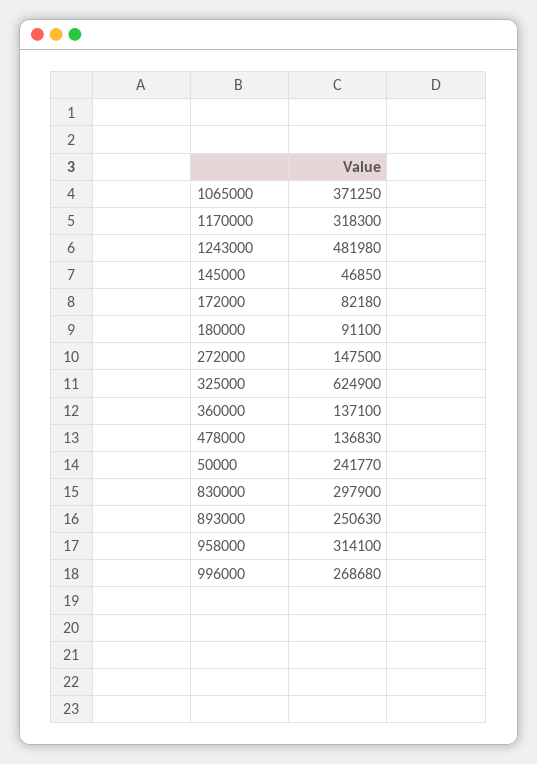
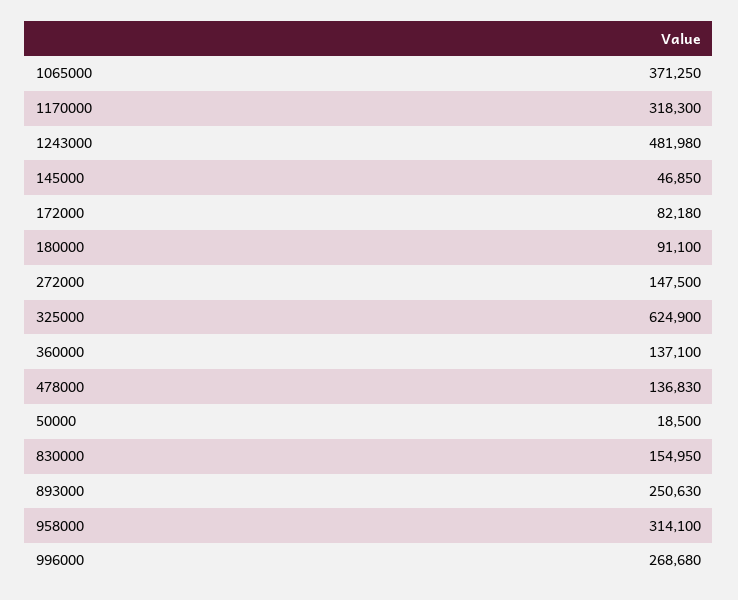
50000: 241770 -> 18500
830000: 297900 -> 154950

